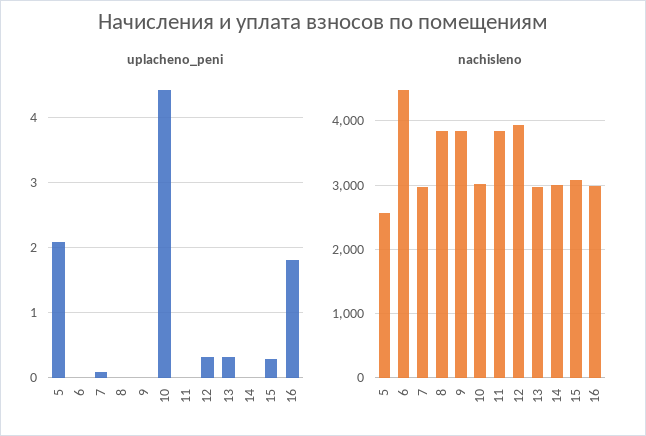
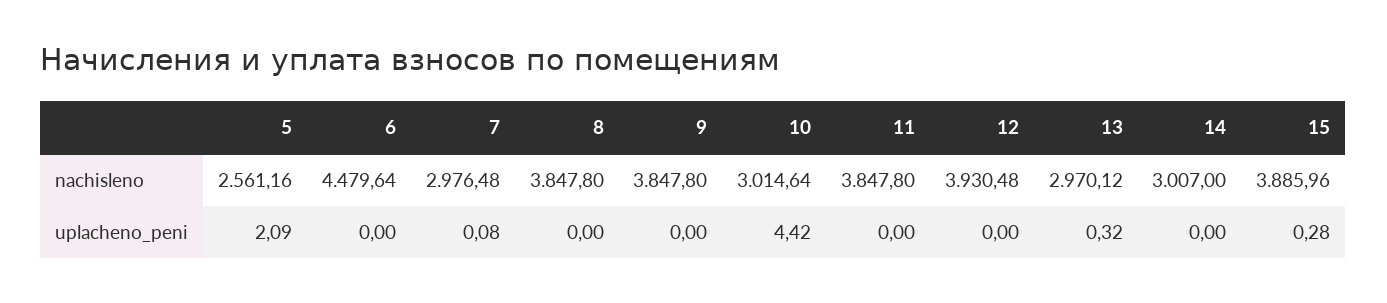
uplacheno_peni, 12: 0.3 -> 0
uplacheno_peni, 16: 1.8 -> none
nachisleno, 15: 3100 -> 3885.96
nachisleno, 16: 3000 -> none

